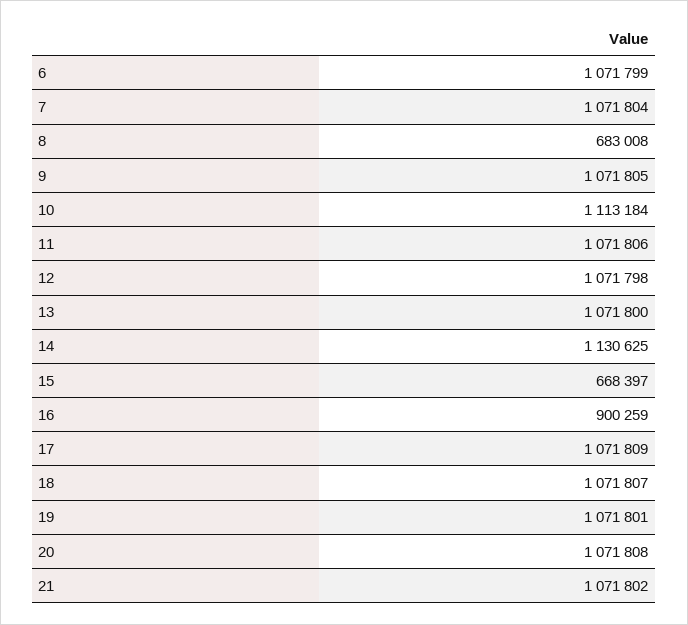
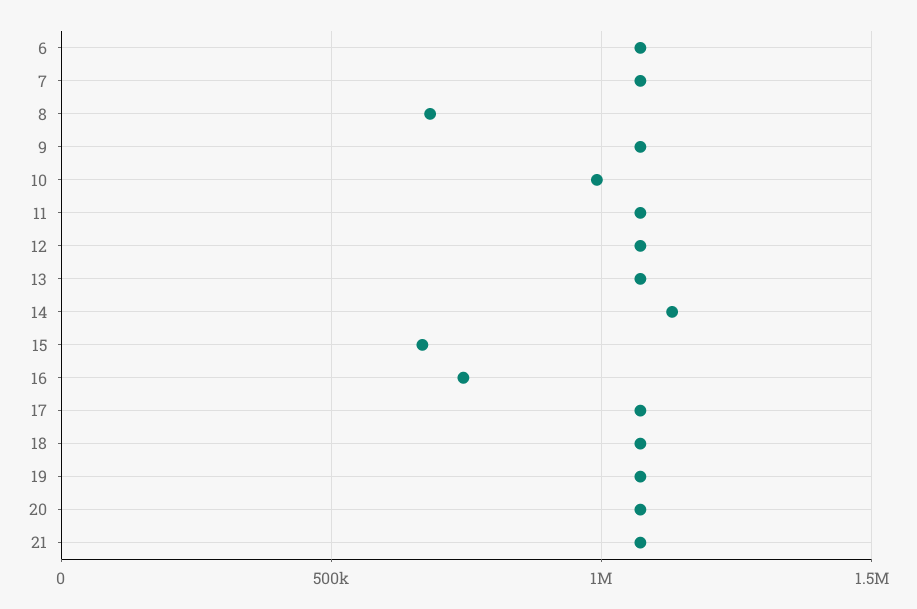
10: 1113184 -> 1000000
16: 900259 -> 750000

